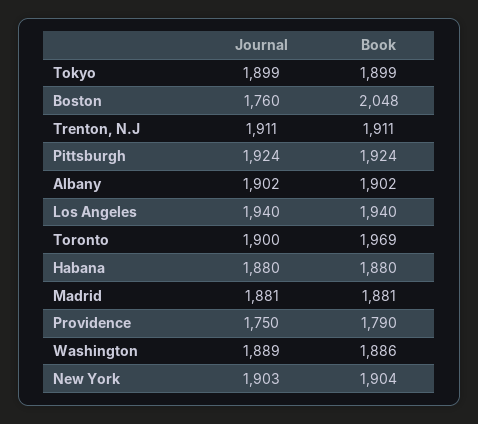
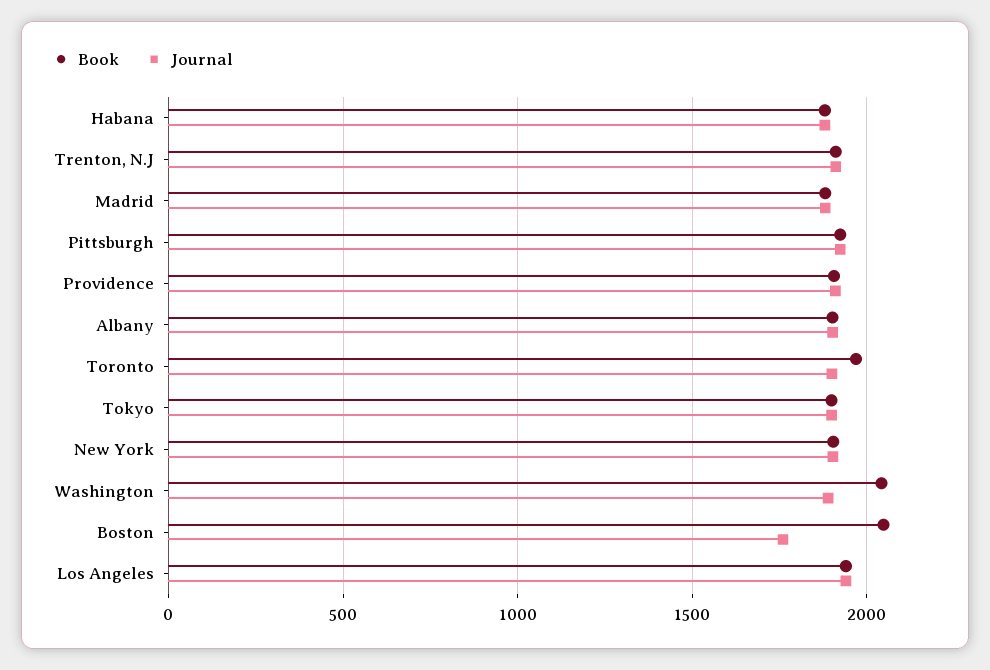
Journal, Providence: 1750 -> 1900
Book, Providence: 1790 -> 1900
Book, Washington: 1886 -> 2050

